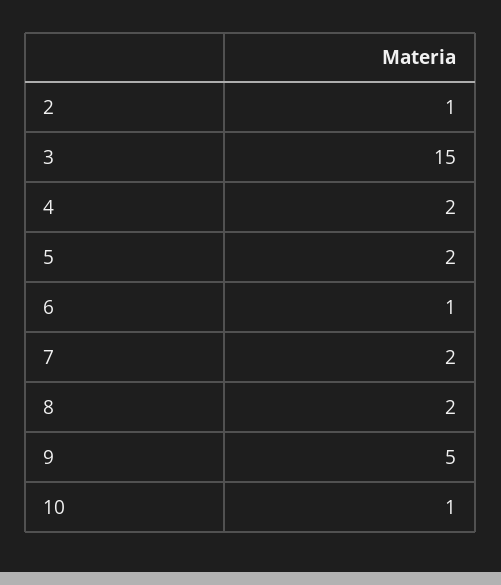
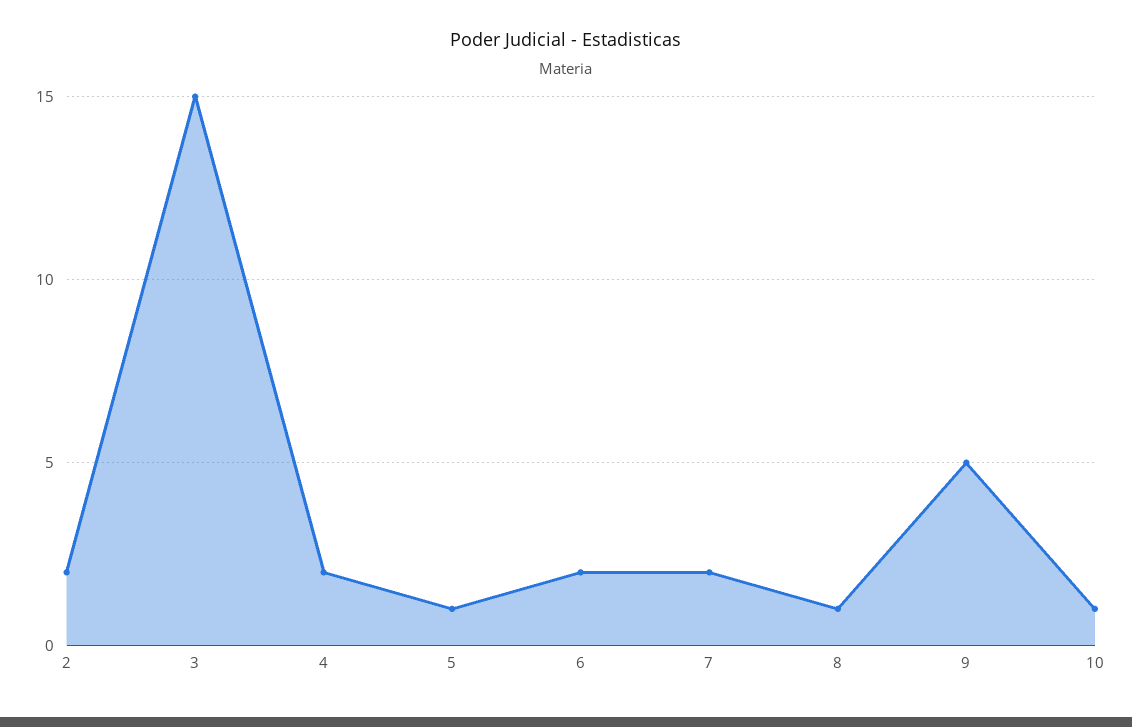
2: 1 -> 2
5: 2 -> 1
6: 1 -> 2
8: 2 -> 1

